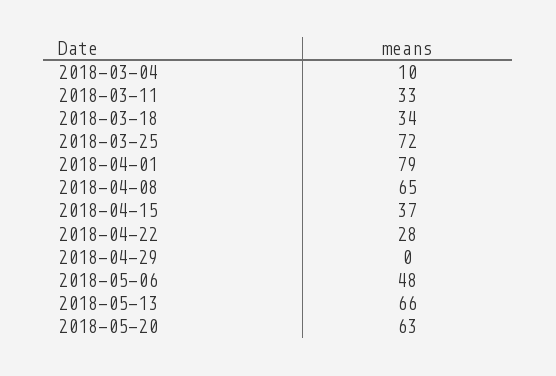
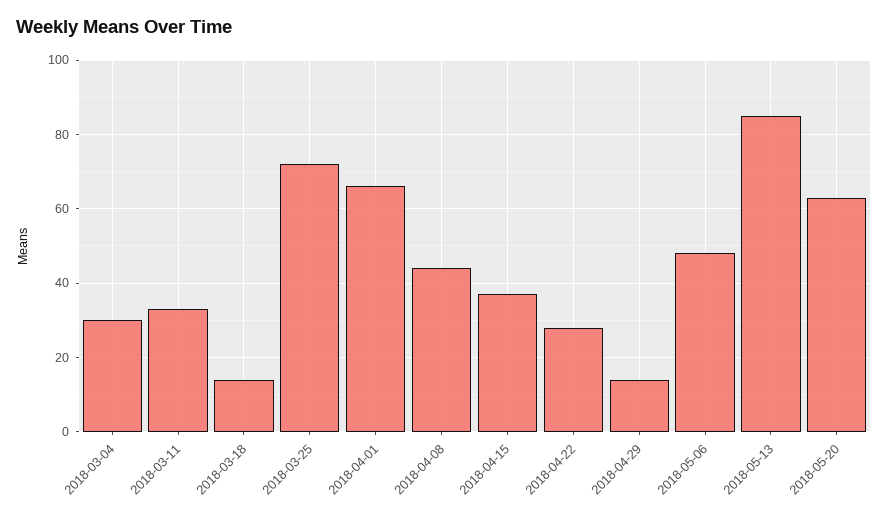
2018-03-04: 10 -> 30
2018-03-18: 34 -> 15
2018-04-01: 79 -> 65
2018-04-08: 65 -> 45
2018-04-29: 0 -> 15
2018-05-13: 66 -> 85

